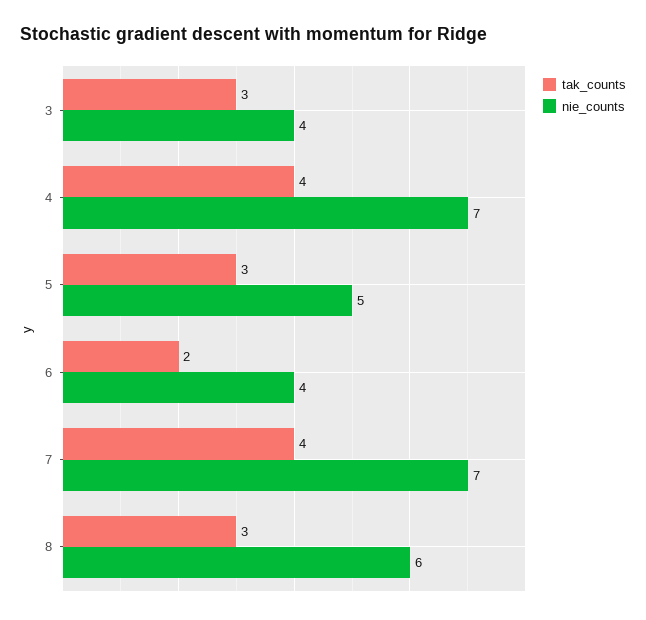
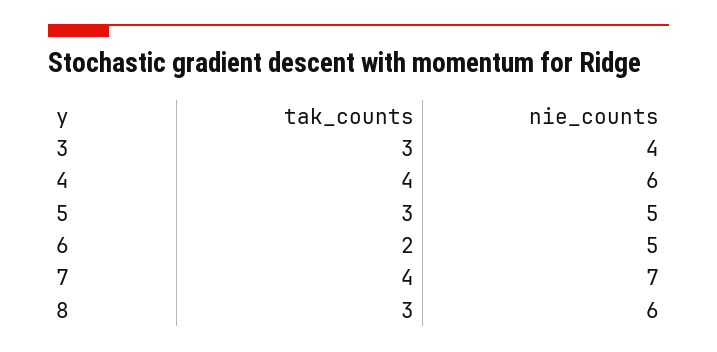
nie_counts, 4: 7 -> 6
nie_counts, 6: 4 -> 5

